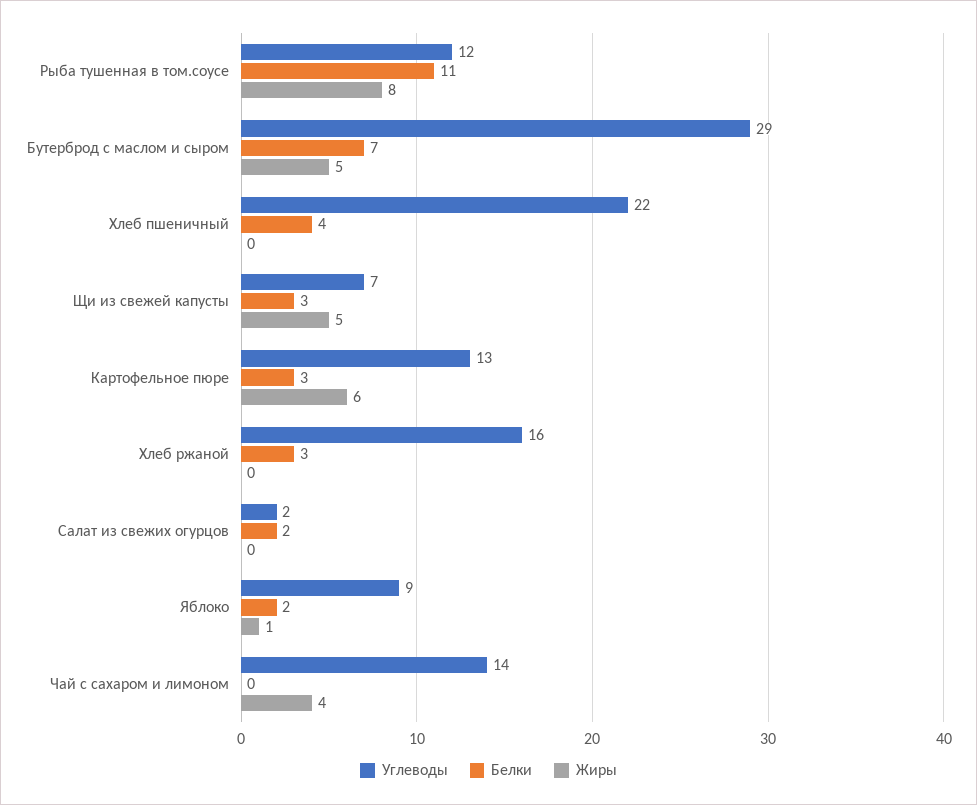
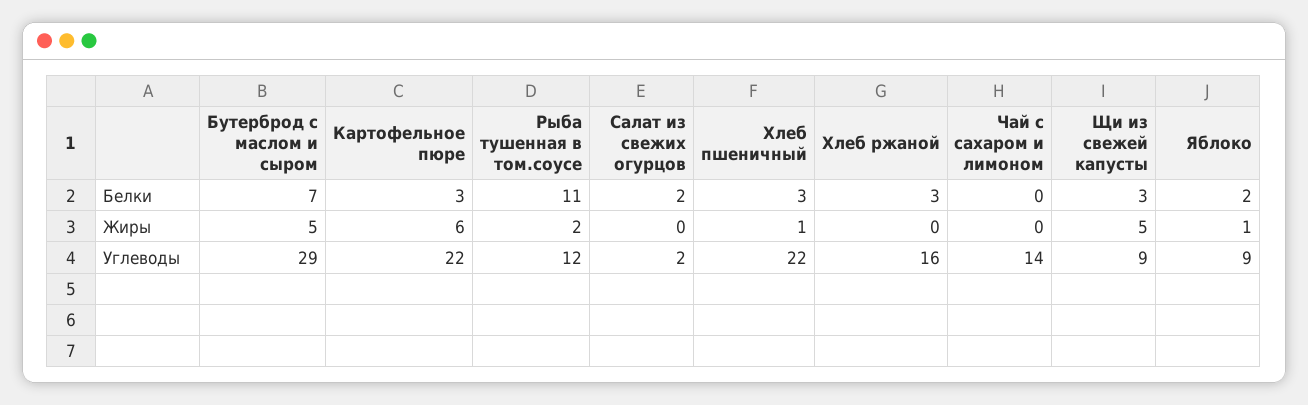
Жиры, Рыба тушенная в том.соусе: 8 -> 2
Белки, Хлеб пшеничный: 4 -> 3
Жиры, Хлеб пшеничный: 0 -> 1
Углеводы, Щи из свежей капусты: 7 -> 9
Углеводы, Картофельное пюре: 13 -> 22
Жиры, Чай с сахаром и лимоном: 4 -> 0

